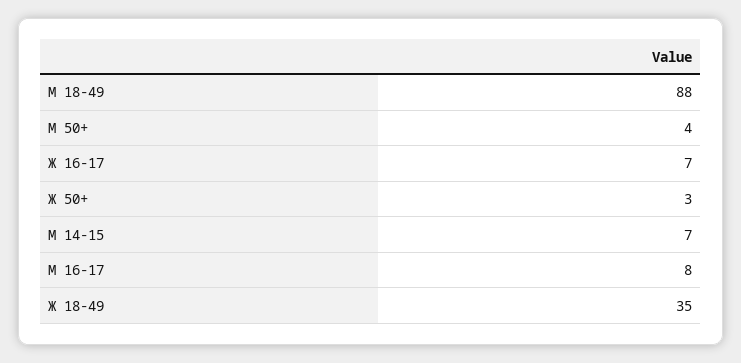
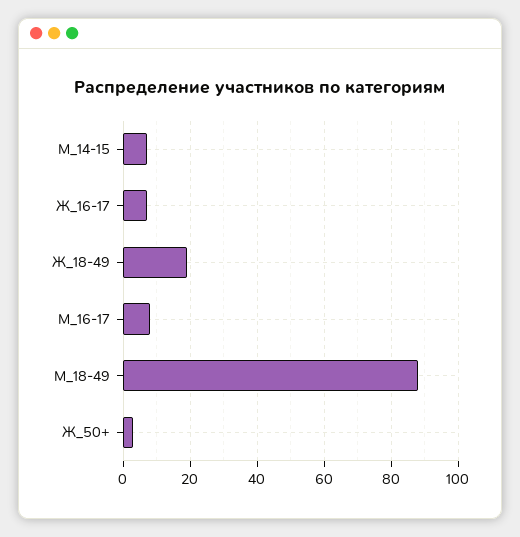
М 50+: 4 -> none
Ж 18-49: 35 -> 20

